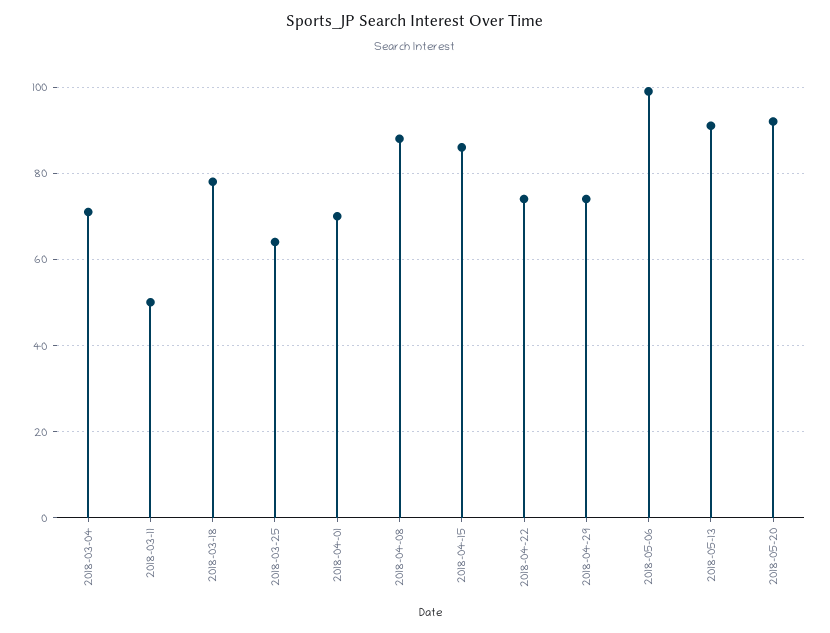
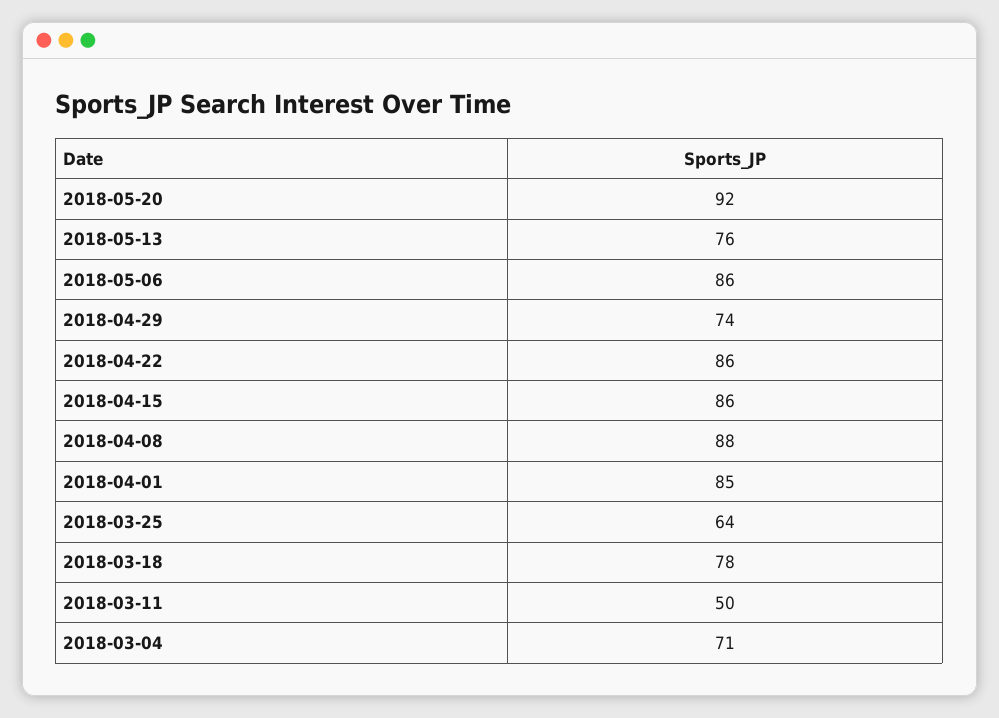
2018-04-01: 70 -> 85
2018-04-22: 75 -> 86
2018-05-06: 100 -> 86
2018-05-13: 90 -> 76

